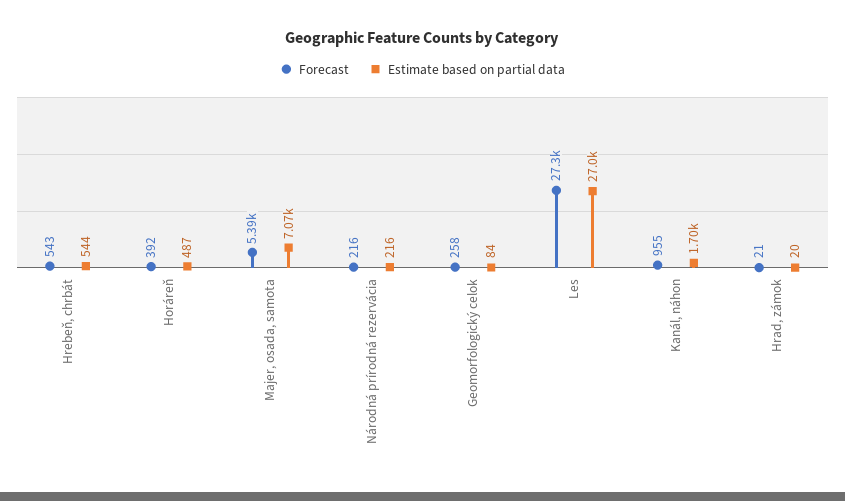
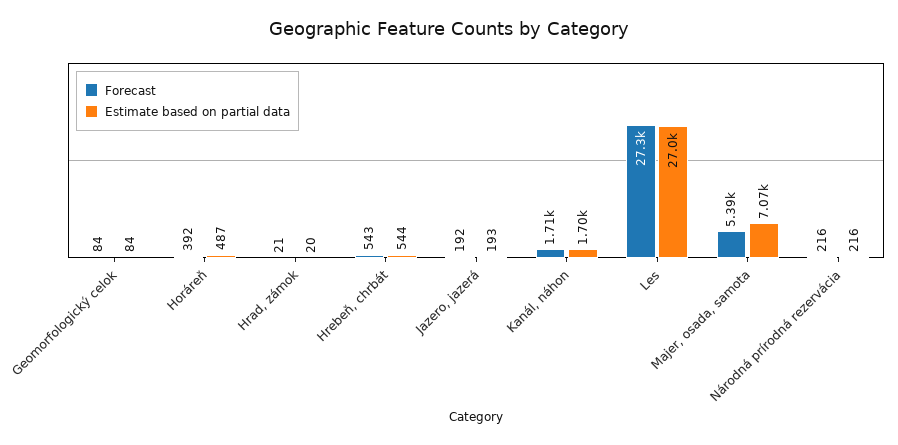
Forecast, Geomorfologický celok: 258 -> 84
Forecast, Kanál, náhon: 955 -> 1710
Forecast, Jazero, jazerá: none -> 192
Estimate based on partial data, Jazero, jazerá: none -> 193

